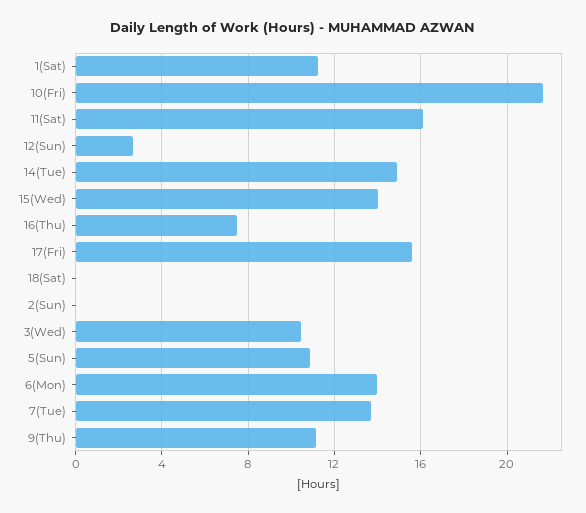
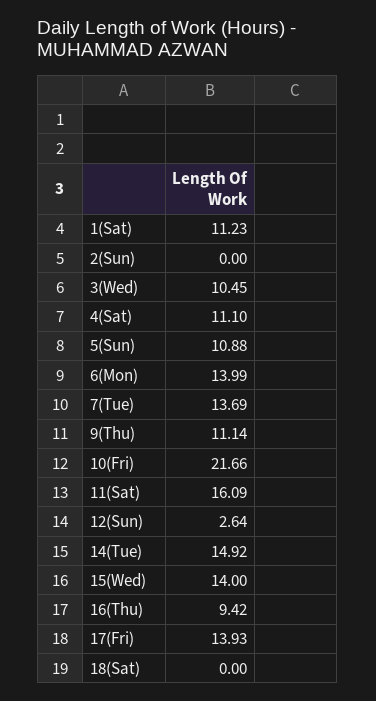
16(Thu): 7.5 -> 9.42
17(Fri): 15.5 -> 13.93
4(Sat): none -> 11.1

